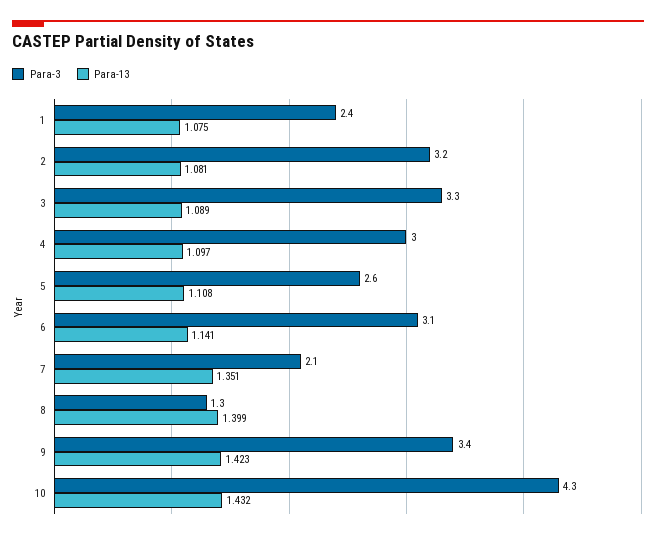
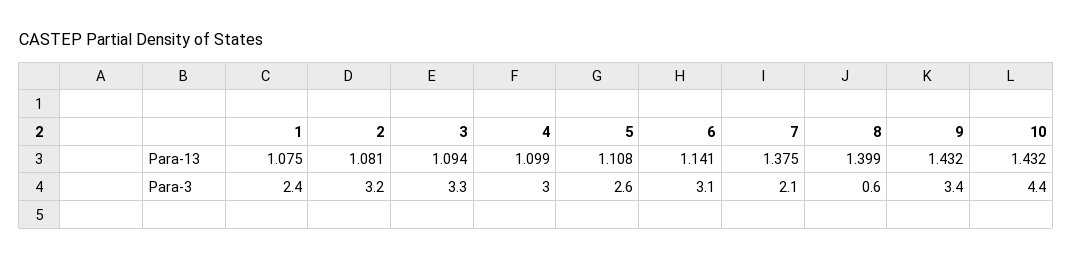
Para-13, 3: 1.089 -> 1.094
Para-13, 4: 1.097 -> 1.099
Para-13, 7: 1.351 -> 1.375
Para-3, 8: 1.3 -> 0.6
Para-13, 9: 1.423 -> 1.432
Para-3, 10: 4.3 -> 4.4

